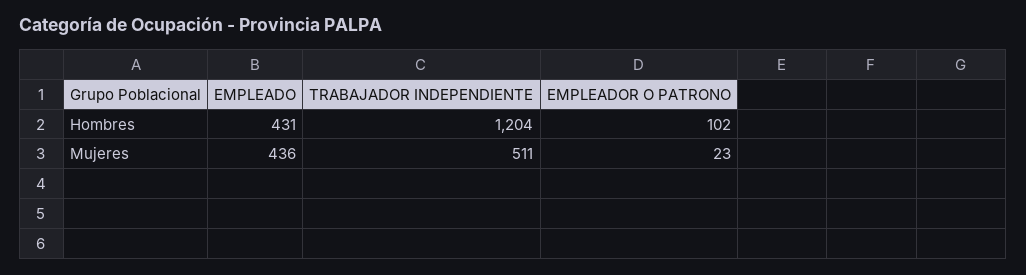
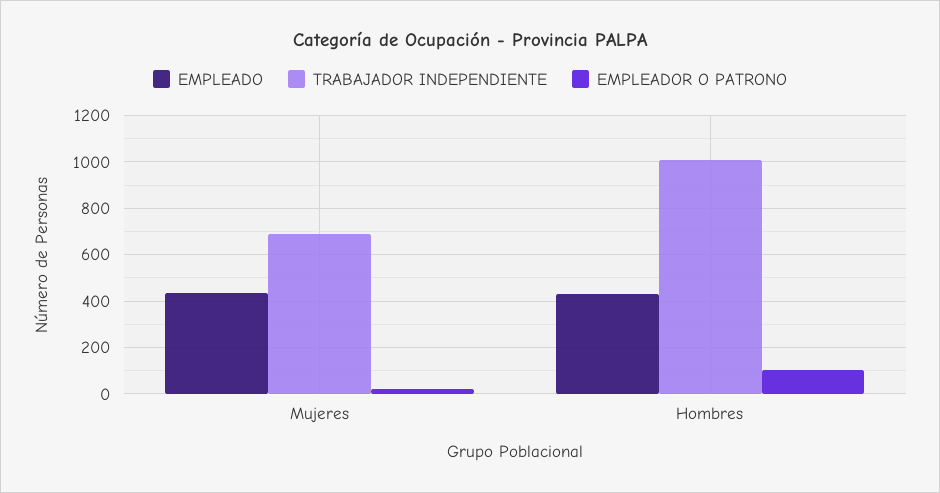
TRABAJADOR INDEPENDIENTE, Hombres: 1204 -> 1000
TRABAJADOR INDEPENDIENTE, Mujeres: 511 -> 700

